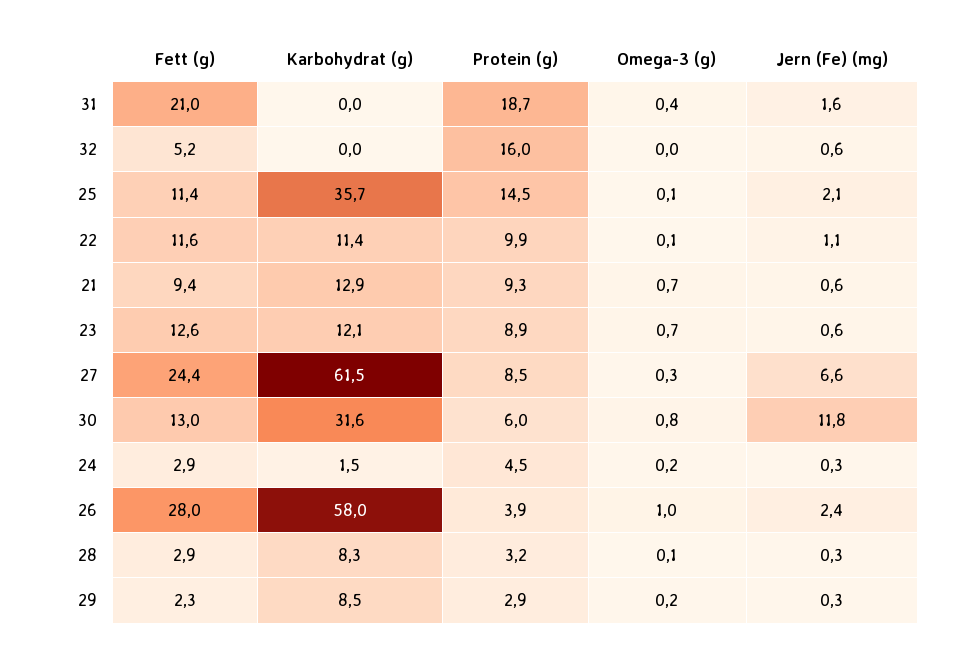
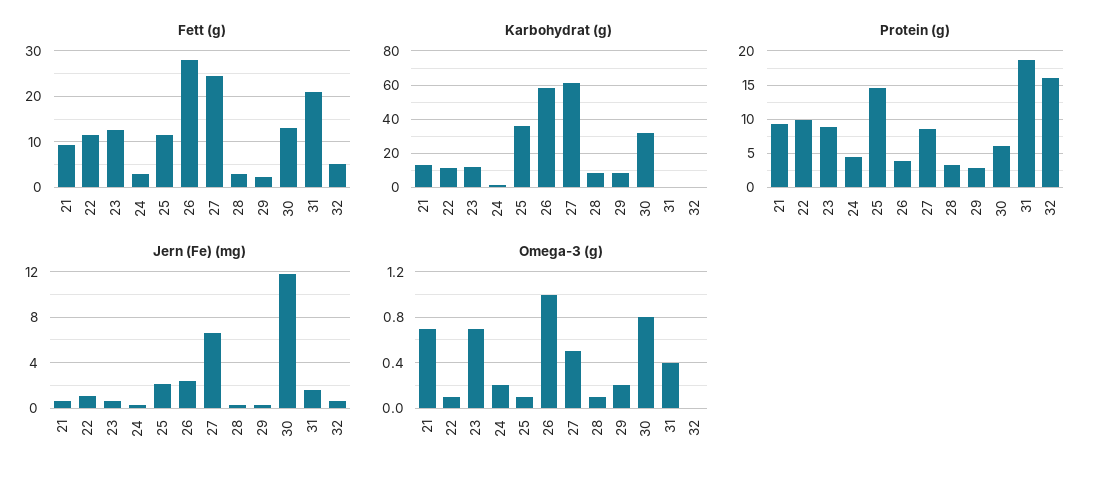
Omega-3 (g), 27: 0.3 -> 0.5

